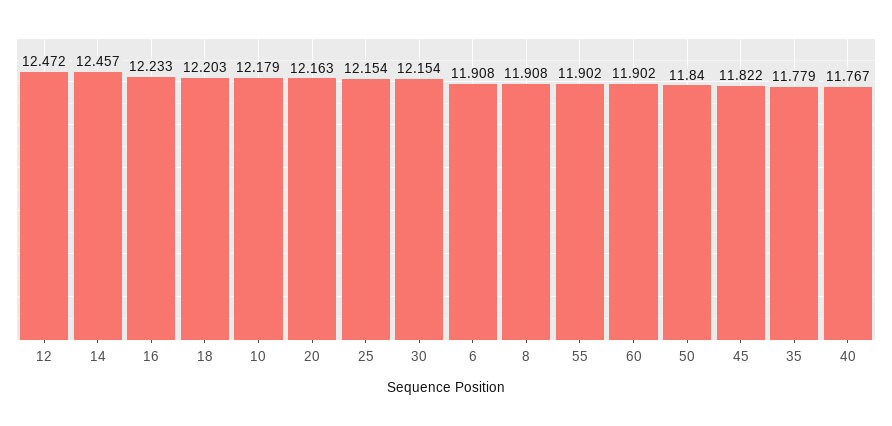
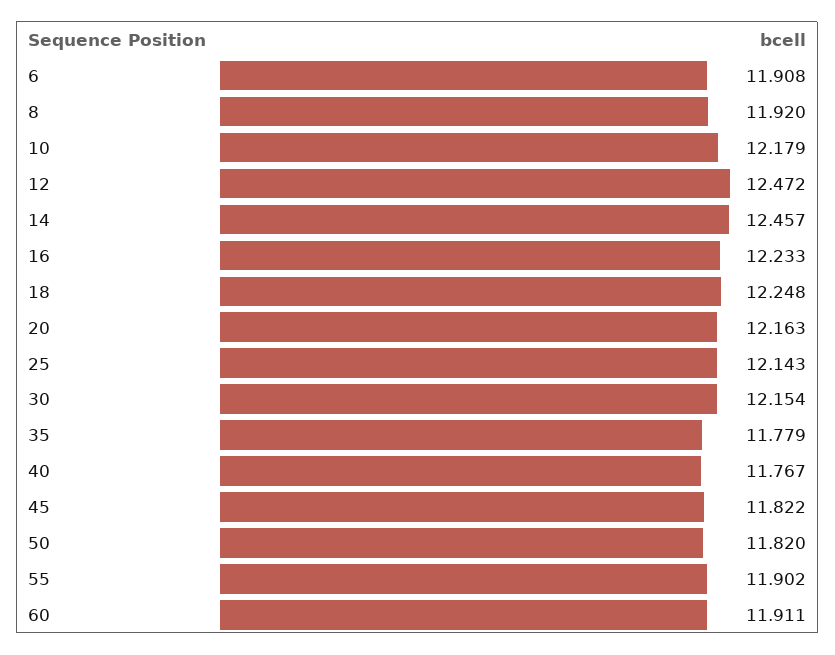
18: 12.203 -> 12.248
25: 12.154 -> 12.143
8: 11.908 -> 11.92
60: 11.902 -> 11.911
50: 11.84 -> 11.82

